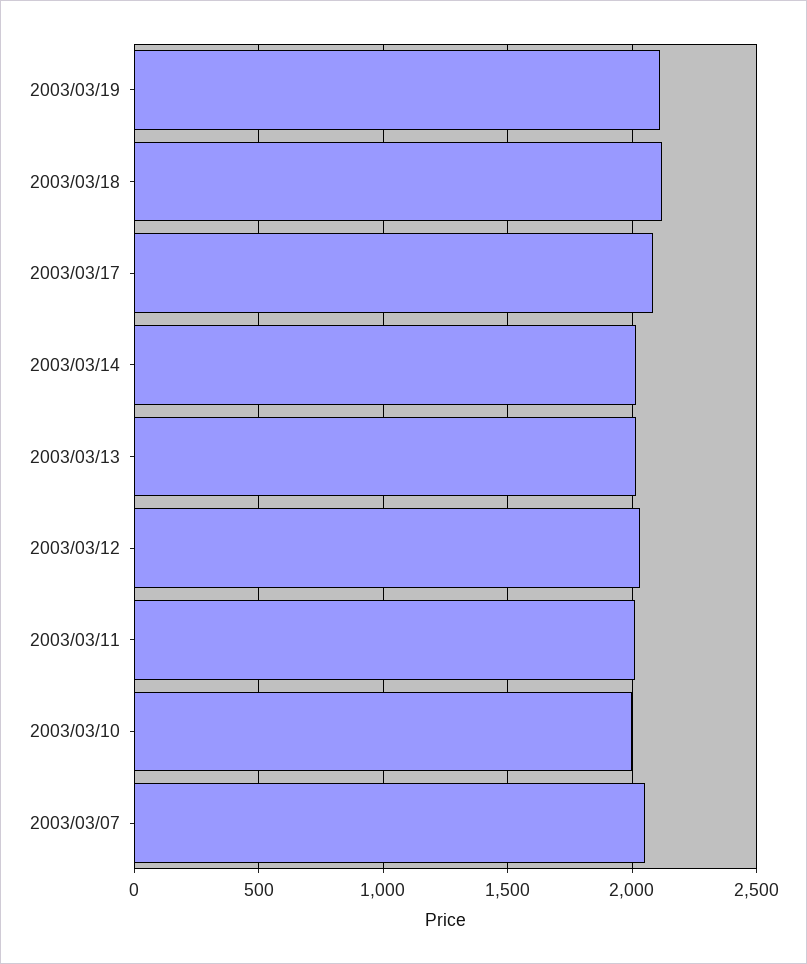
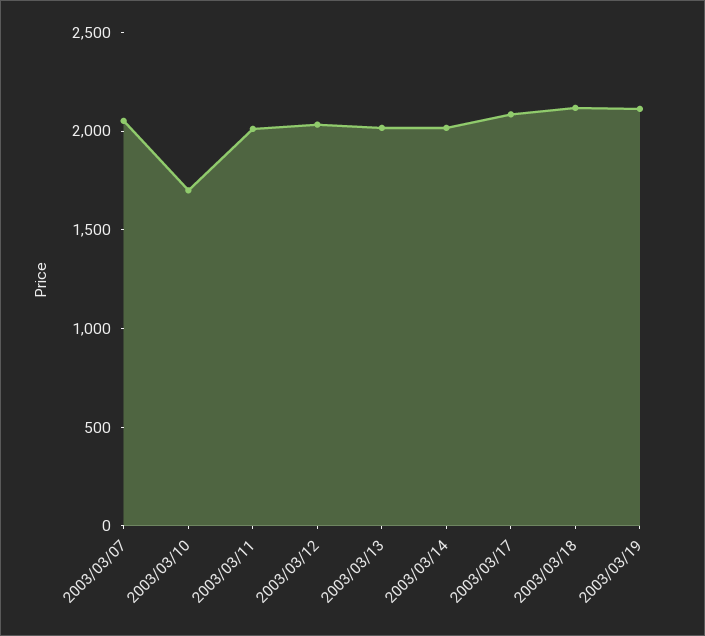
2003/03/10: 2000 -> 1700

